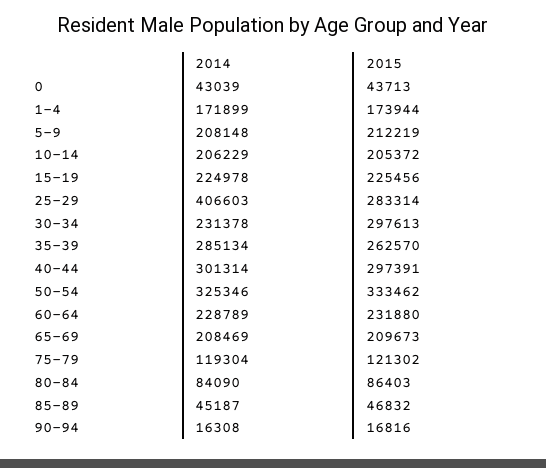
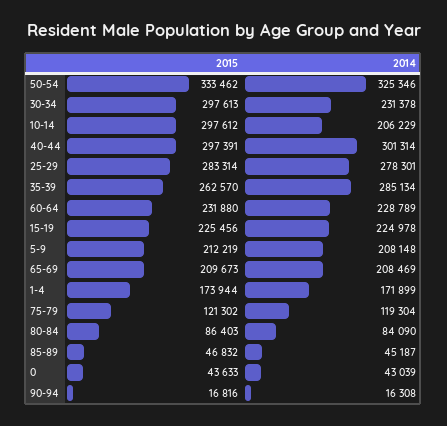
2015, 0: 43713 -> 43633
2015, 10-14: 205372 -> 297612
2014, 25-29: 406603 -> 278301

